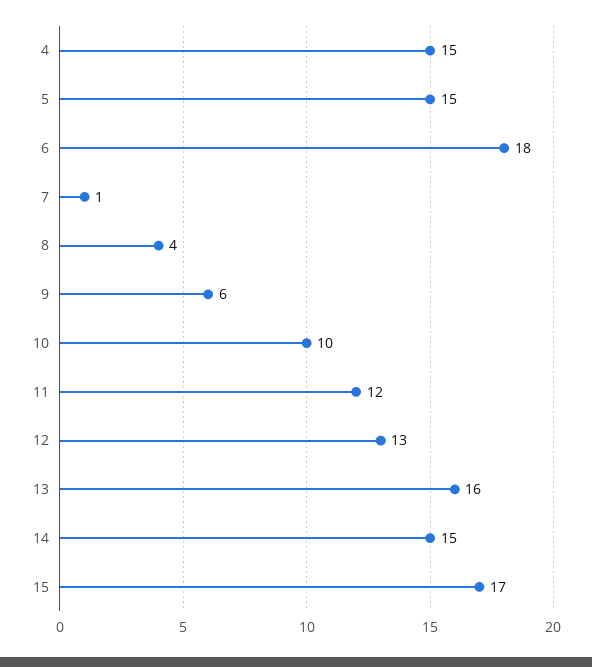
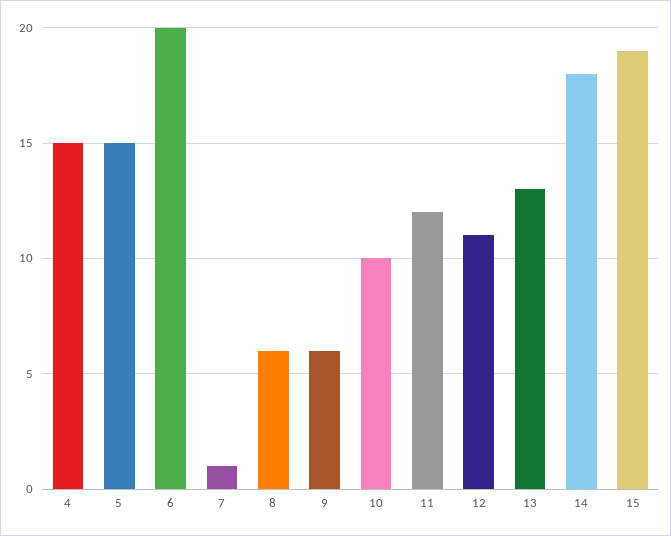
6: 18 -> 20
8: 4 -> 6
12: 13 -> 11
13: 16 -> 13
14: 15 -> 18
15: 17 -> 19

